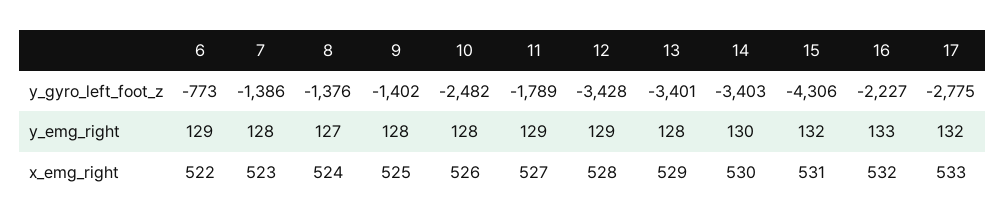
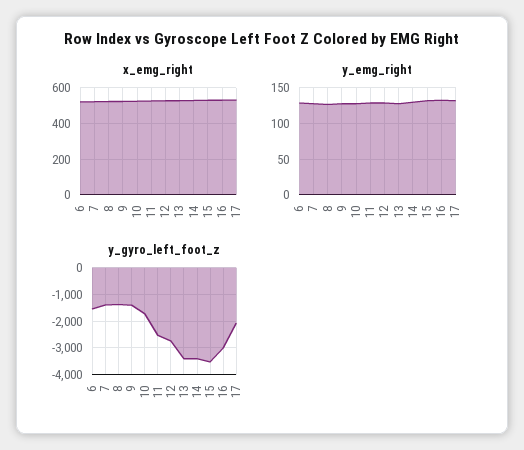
y_gyro_left_foot_z, 6: -773 -> -1500
y_gyro_left_foot_z, 10: -2482 -> -1750
y_gyro_left_foot_z, 11: -1789 -> -2500
y_gyro_left_foot_z, 12: -3428 -> -2750
y_gyro_left_foot_z, 15: -4306 -> -3500
y_gyro_left_foot_z, 16: -2227 -> -3000
y_gyro_left_foot_z, 17: -2775 -> -2000

